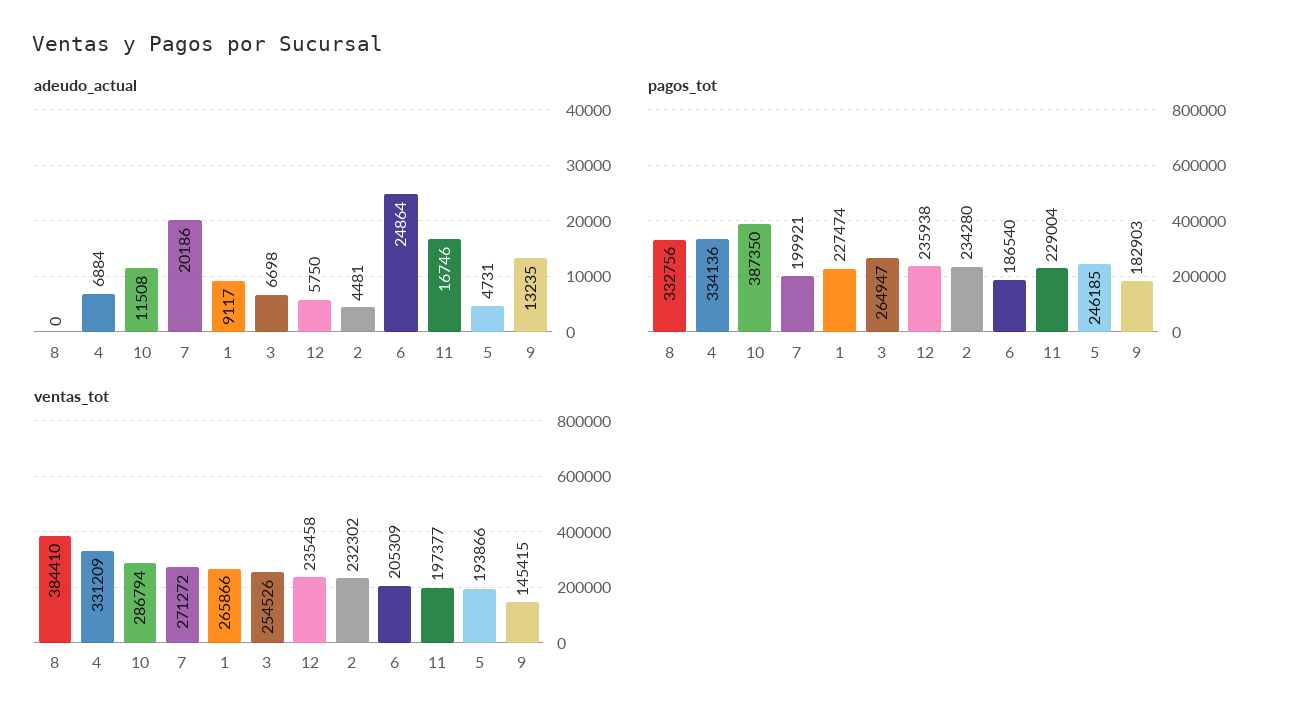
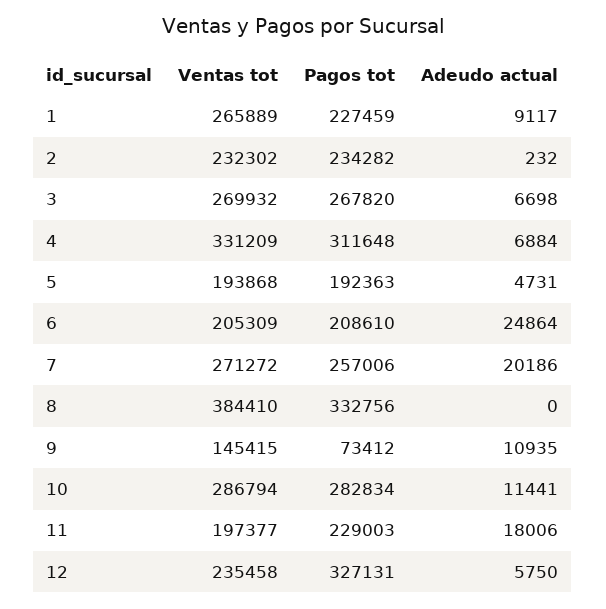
adeudo_actual, 10: 11508 -> 11441
adeudo_actual, 2: 4481 -> 232
adeudo_actual, 11: 16746 -> 18006
adeudo_actual, 9: 13235 -> 10935
pagos_tot, 4: 334136 -> 311648
pagos_tot, 10: 387350 -> 282834
pagos_tot, 7: 199921 -> 257006
pagos_tot, 1: 227474 -> 227459
pagos_tot, 3: 264947 -> 267820
pagos_tot, 12: 235938 -> 327131
pagos_tot, 2: 234280 -> 234282
pagos_tot, 6: 186540 -> 208610
pagos_tot, 11: 229004 -> 229003
pagos_tot, 5: 246185 -> 192363
pagos_tot, 9: 182903 -> 73412
ventas_tot, 1: 265866 -> 265889
ventas_tot, 3: 254526 -> 269932
ventas_tot, 5: 193866 -> 193868

